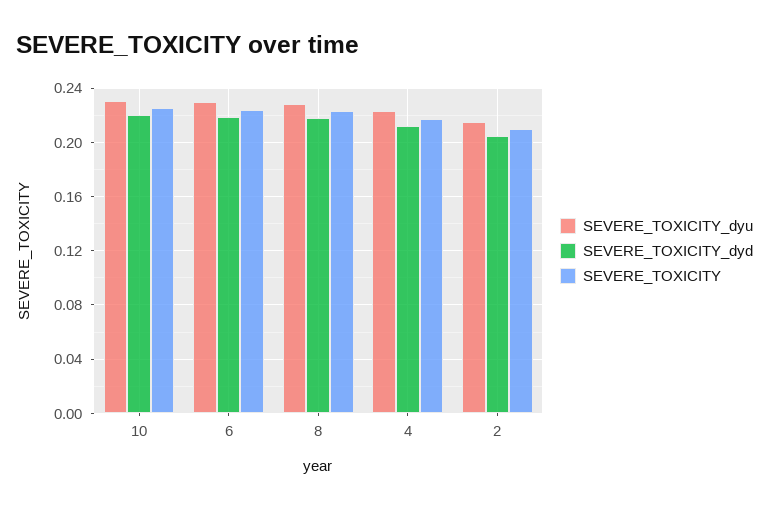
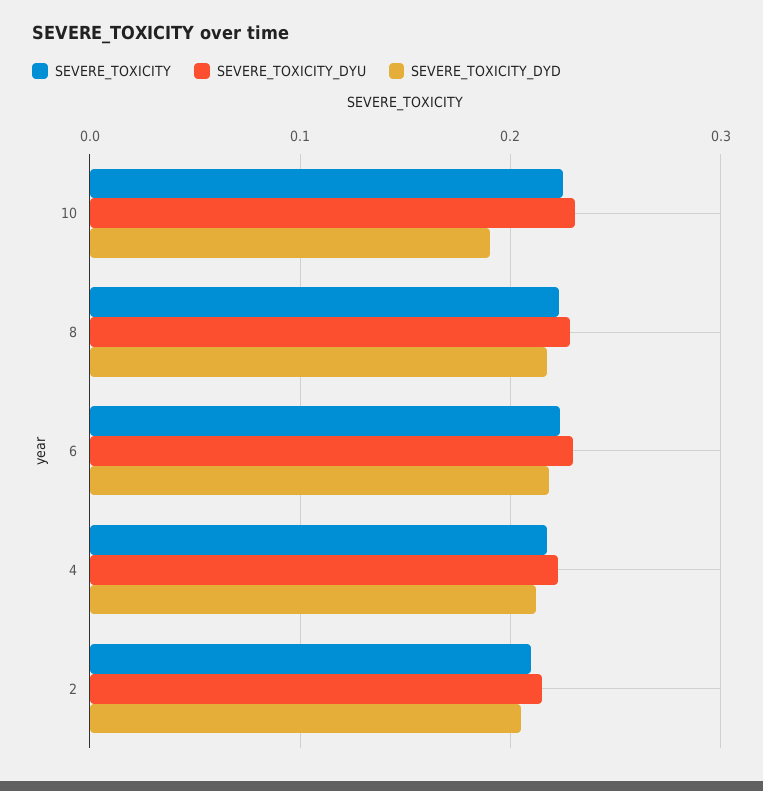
SEVERE_TOXICITY_dyd, 10: 0.22 -> 0.19

